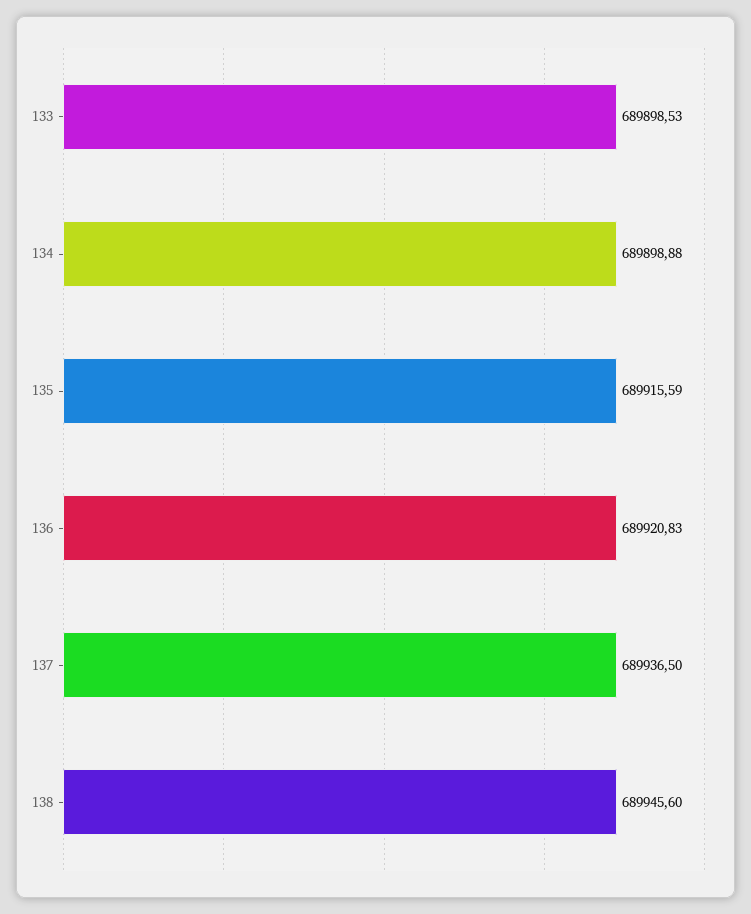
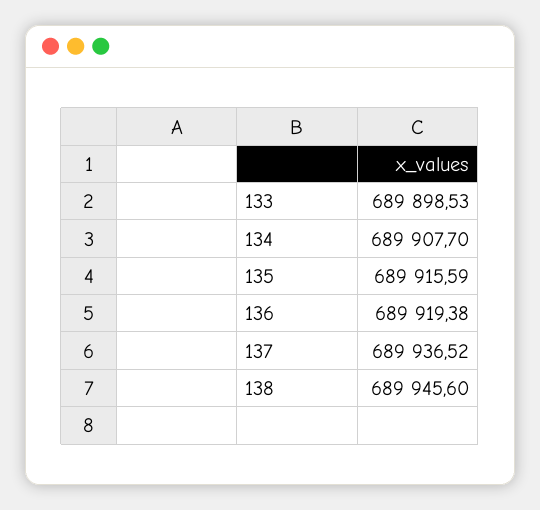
134: 689898.88 -> 689907.7
136: 689920.83 -> 689919.38
137: 689936.5 -> 689936.52

